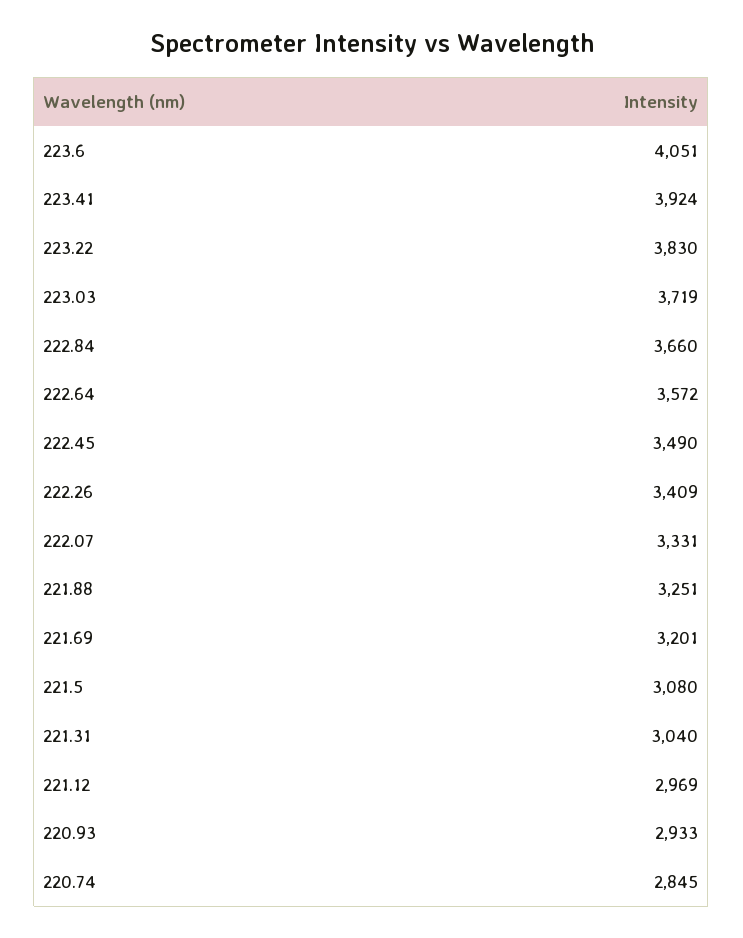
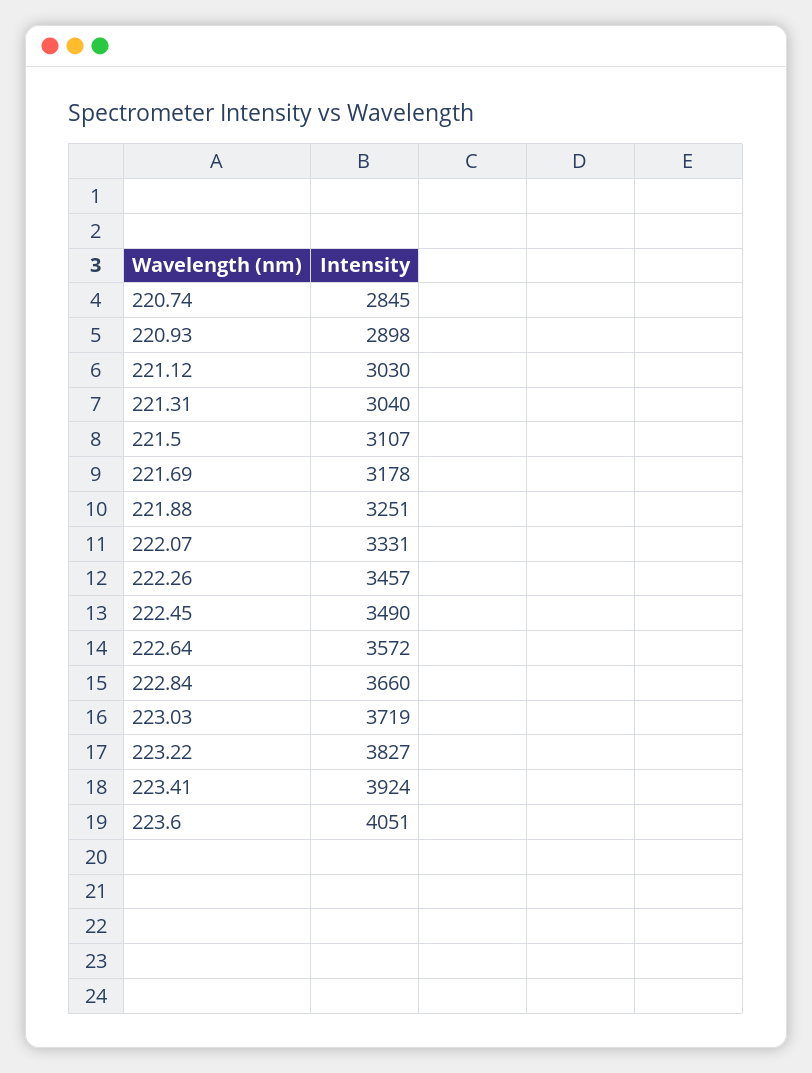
223.22: 3830 -> 3827
222.26: 3409 -> 3457
221.69: 3201 -> 3178
221.5: 3080 -> 3107
221.12: 2969 -> 3030
220.93: 2933 -> 2898

